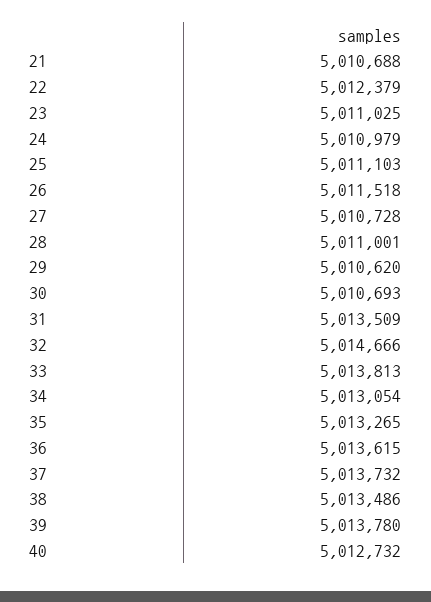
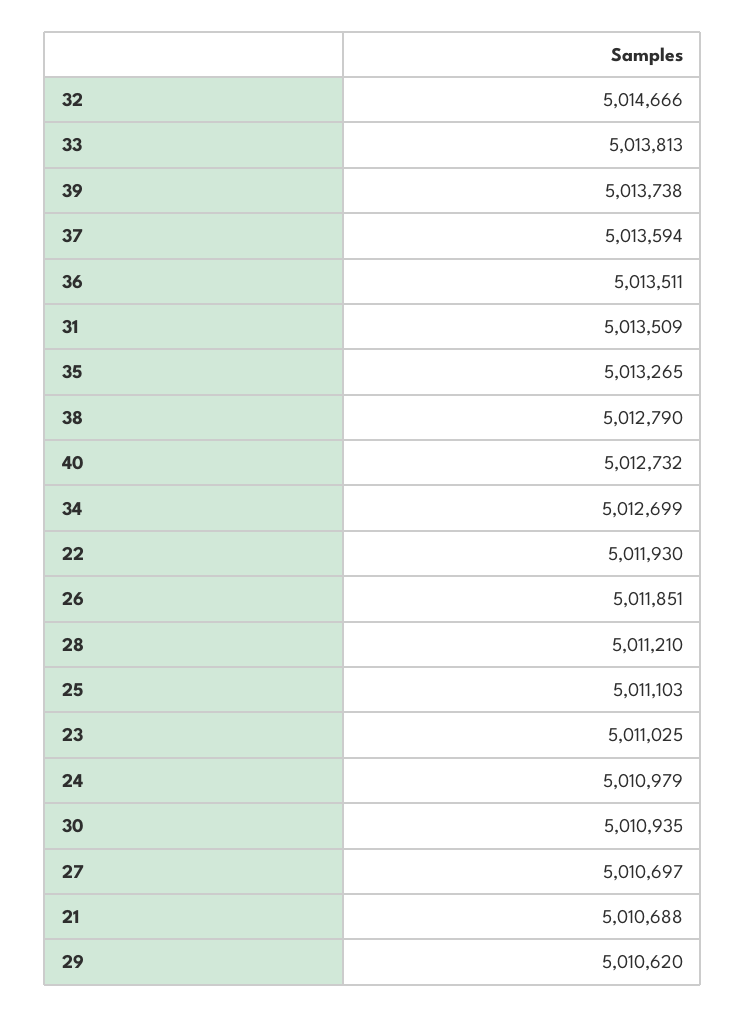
22: 5012379 -> 5011930
26: 5011518 -> 5011851
27: 5010728 -> 5010697
28: 5011001 -> 5011210
30: 5010693 -> 5010935
34: 5013054 -> 5012699
36: 5013615 -> 5013511
37: 5013732 -> 5013594
38: 5013486 -> 5012790
39: 5013780 -> 5013738

